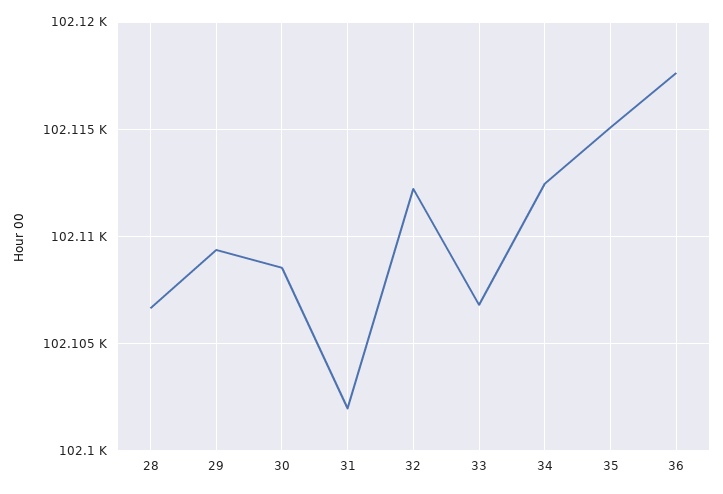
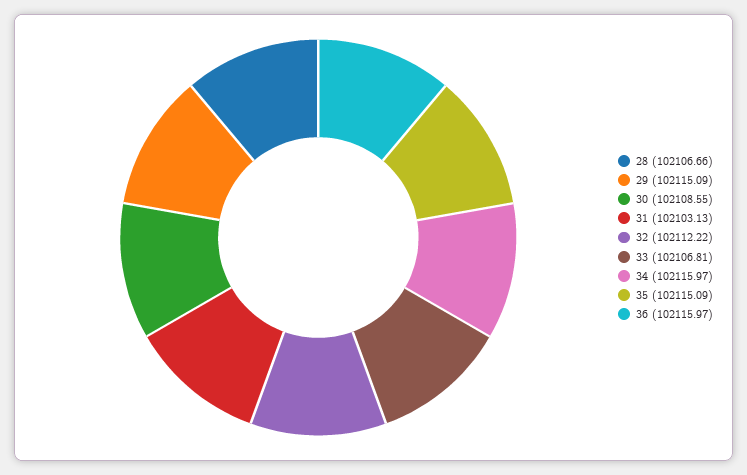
29: 102109.5 -> 102115.09
31: 102102 -> 102103.13
34: 102112.5 -> 102115.97
36: 102117.5 -> 102115.97

